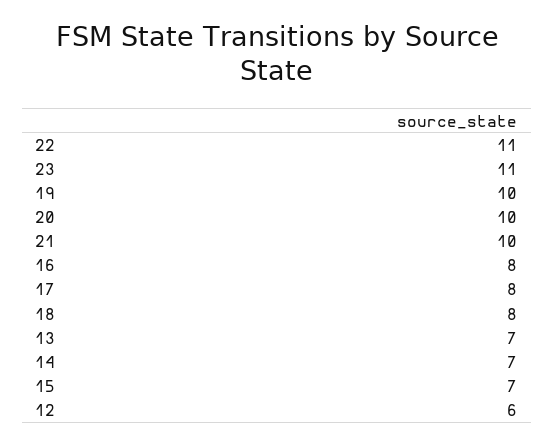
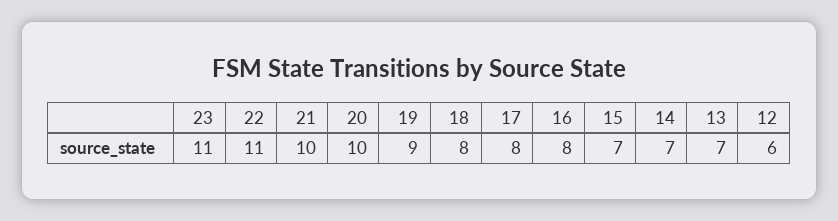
19: 10 -> 9

